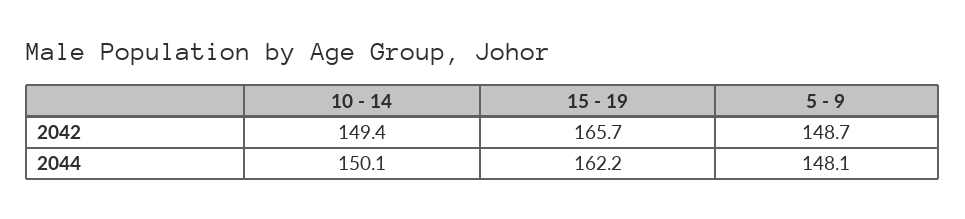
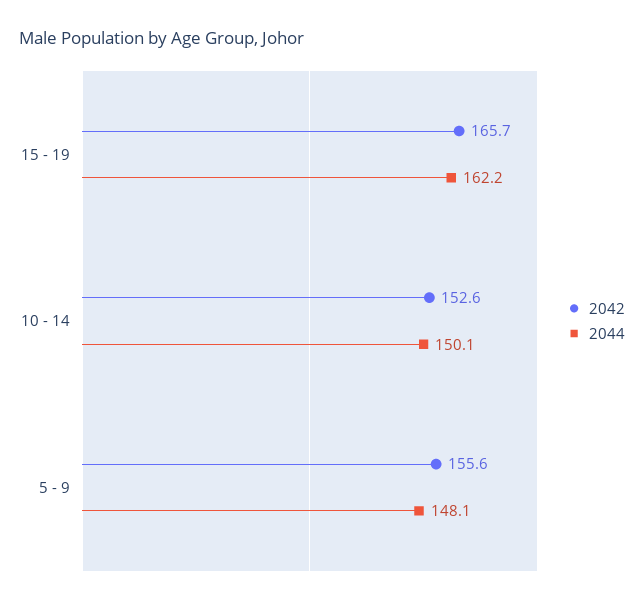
2042, 10 - 14: 149.4 -> 152.6
2042, 5 - 9: 148.7 -> 155.6

